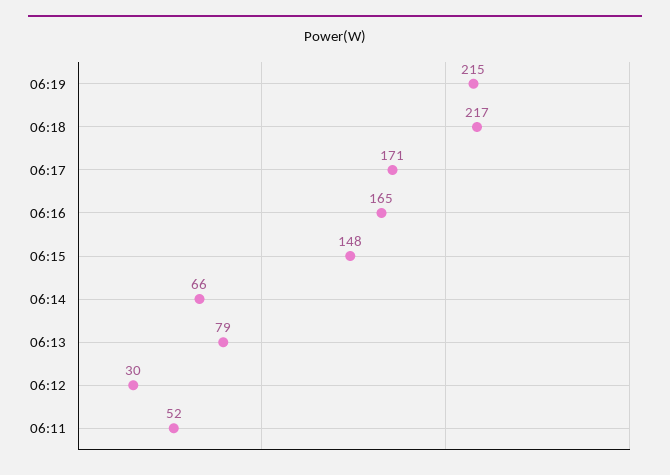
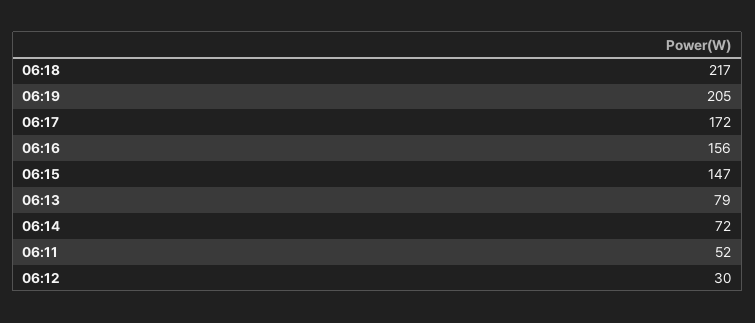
06:19: 215 -> 205
06:17: 171 -> 172
06:16: 165 -> 156
06:15: 148 -> 147
06:14: 66 -> 72

